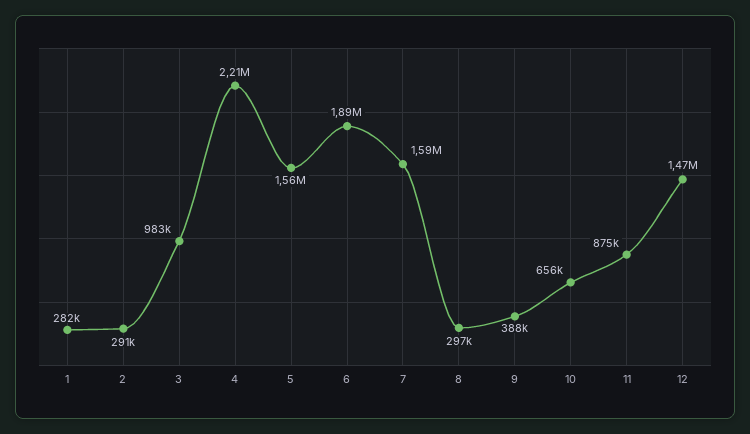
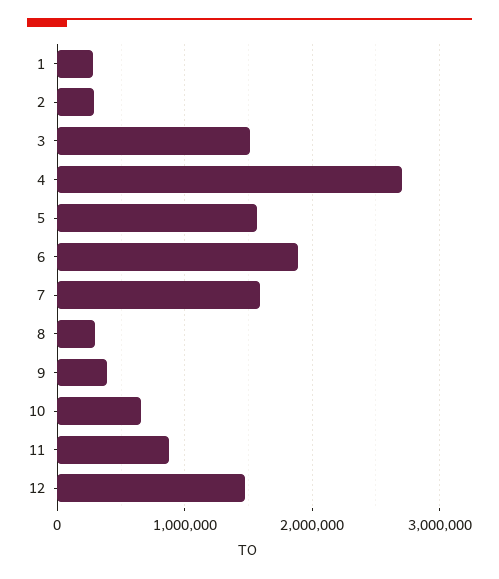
3: 983000 -> 1500000
4: 2210000 -> 2700000

